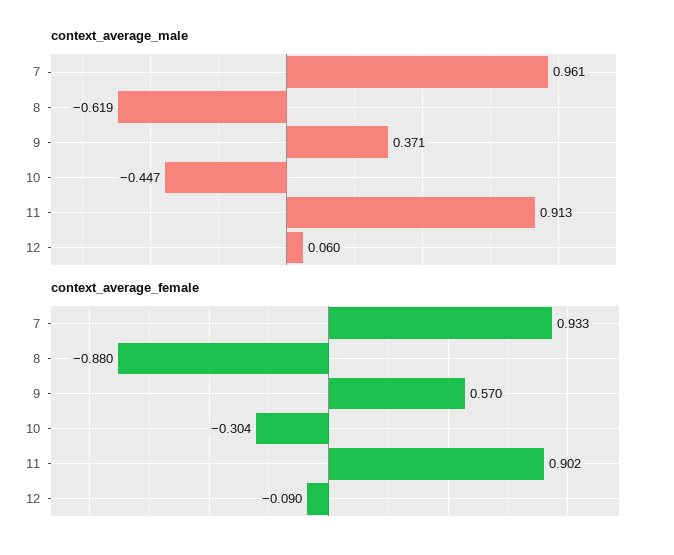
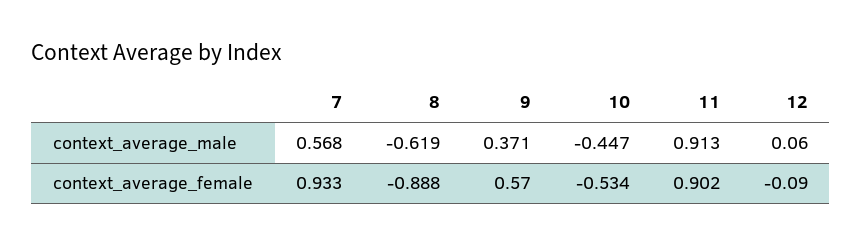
context_average_male, 7: 0.961 -> 0.568
context_average_female, 8: -0.88 -> -0.888
context_average_female, 10: -0.304 -> -0.534

